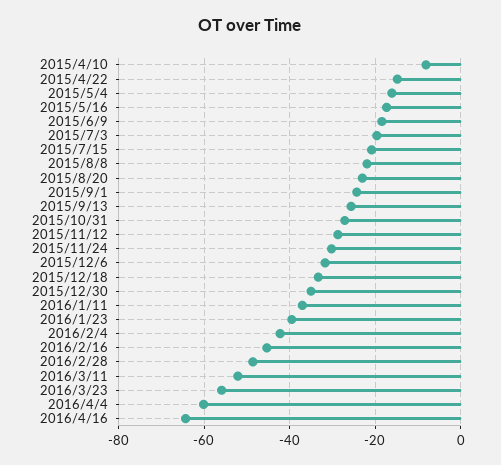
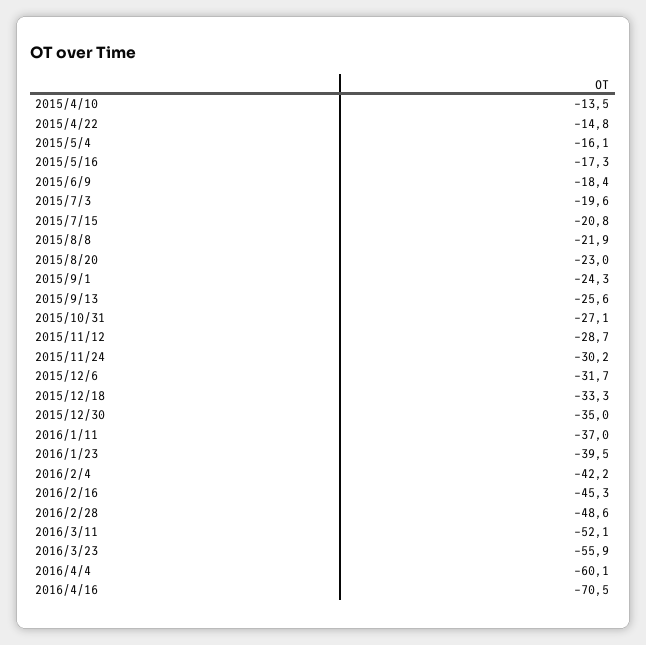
2015/4/10: -8 -> -13.5
2016/4/16: -64 -> -70.5

